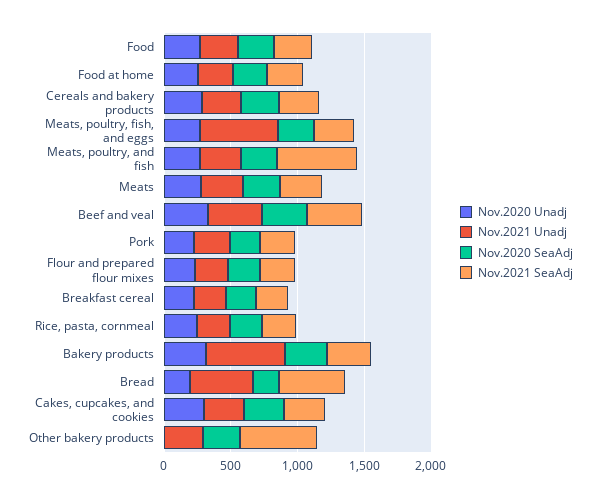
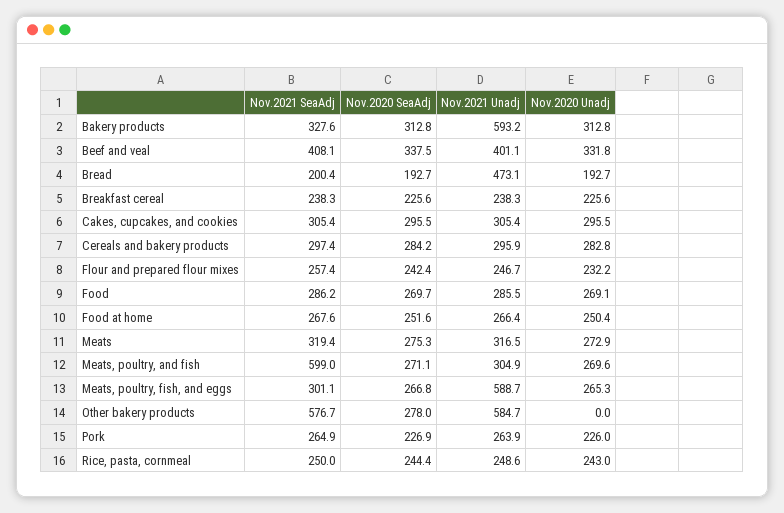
Nov.2021 SeaAdj, Bread: 500 -> 200.4
Nov.2021 Unadj, Other bakery products: 300 -> 584.7

